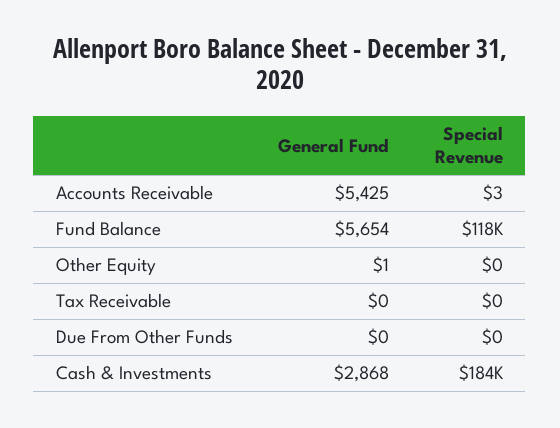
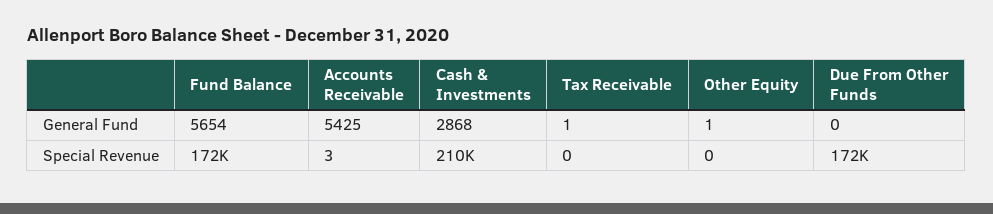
Special Revenue, Fund Balance: 118000 -> 172000
General Fund, Tax Receivable: 0 -> 1
Special Revenue, Due From Other Funds: 0 -> 172000
Special Revenue, Cash & Investments: 184000 -> 210000

